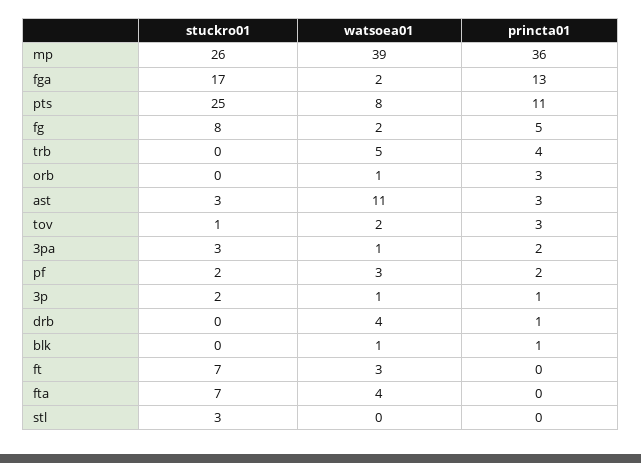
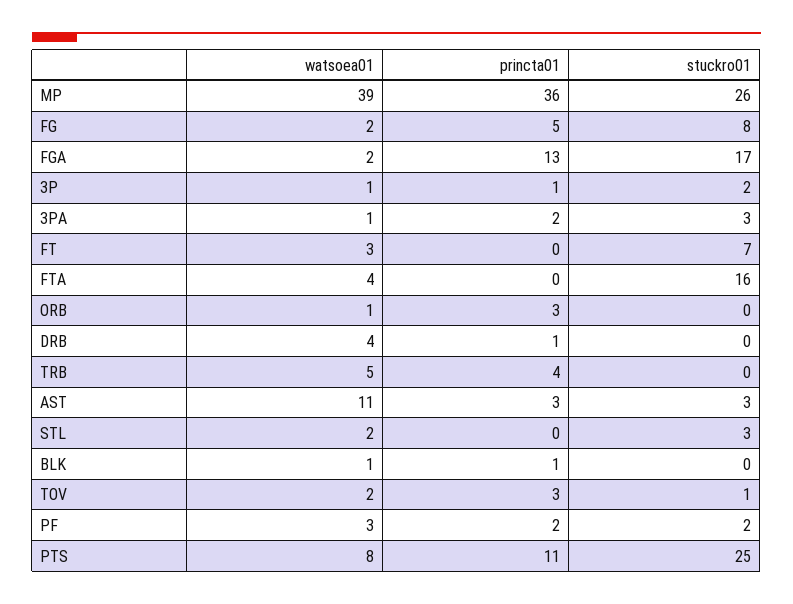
stuckro01, fta: 7 -> 16
watsoea01, stl: 0 -> 2

